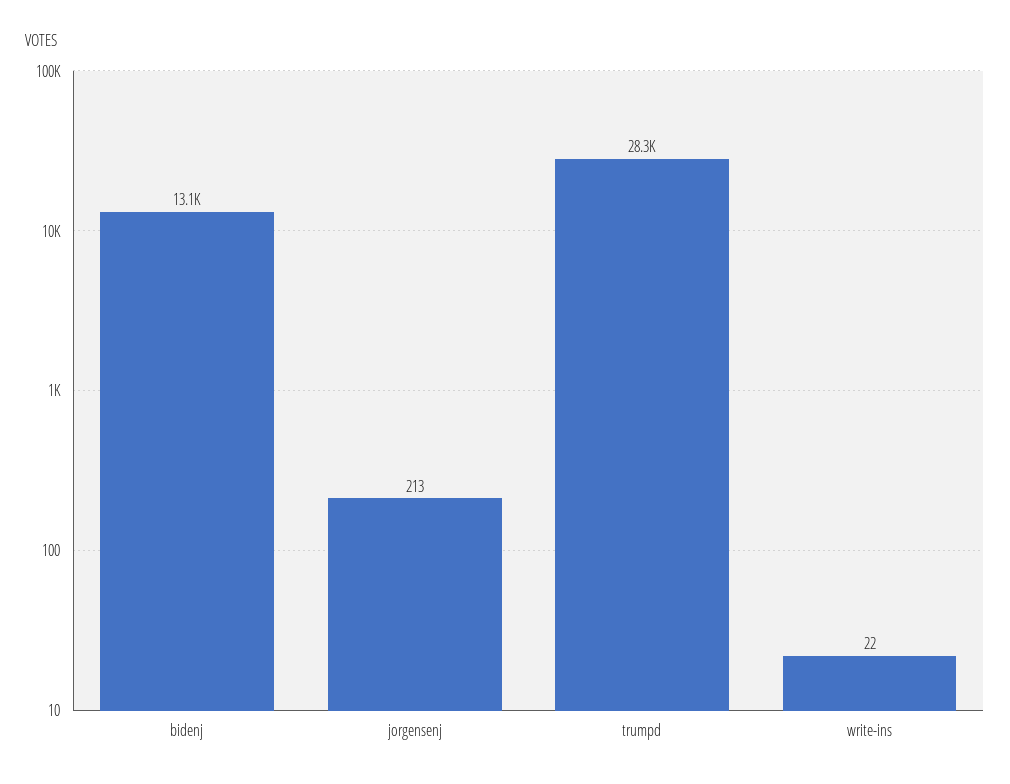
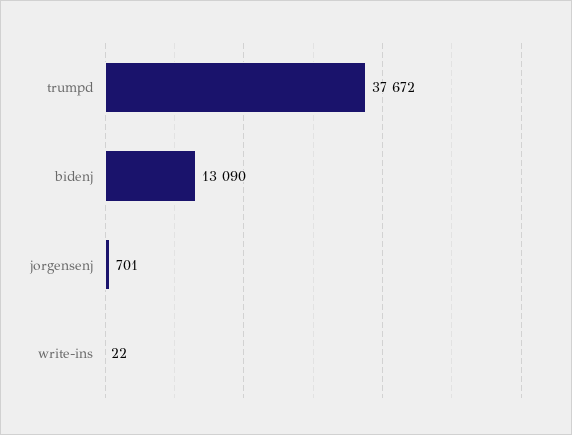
jorgensenj: 213 -> 701
trumpd: 28300 -> 37672

